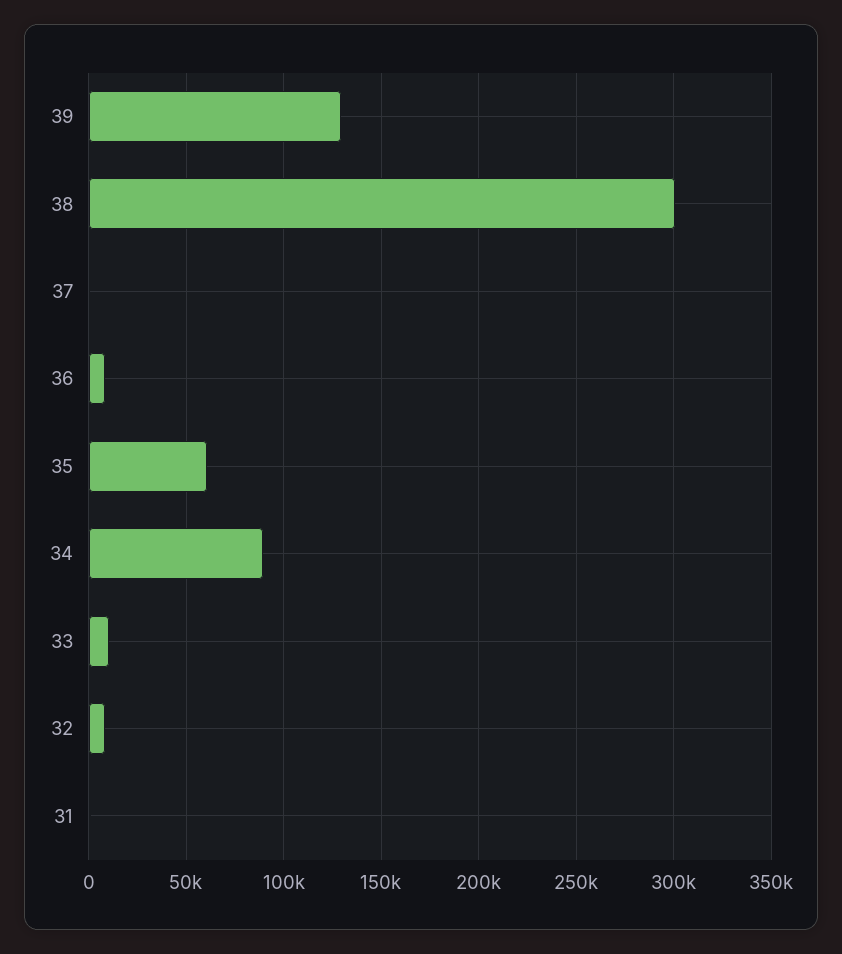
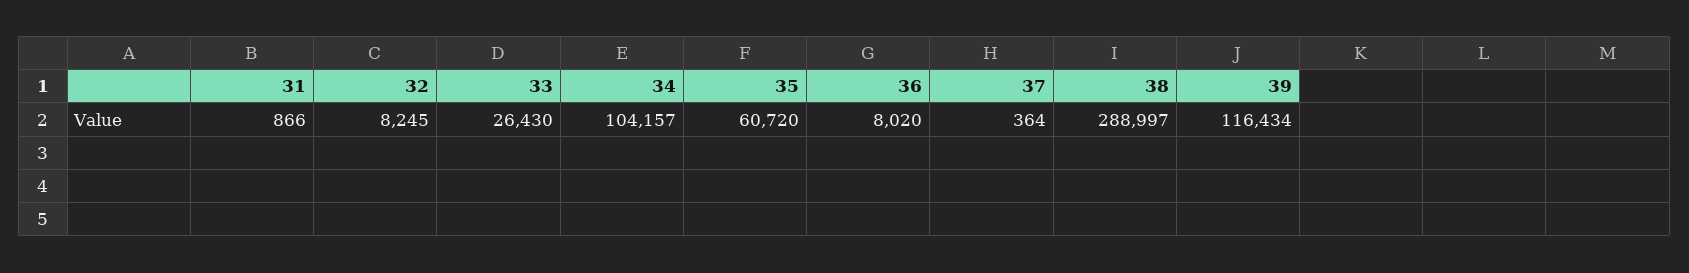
39: 130000 -> 116434
38: 300000 -> 288997
34: 90000 -> 104157
33: 10000 -> 26430

